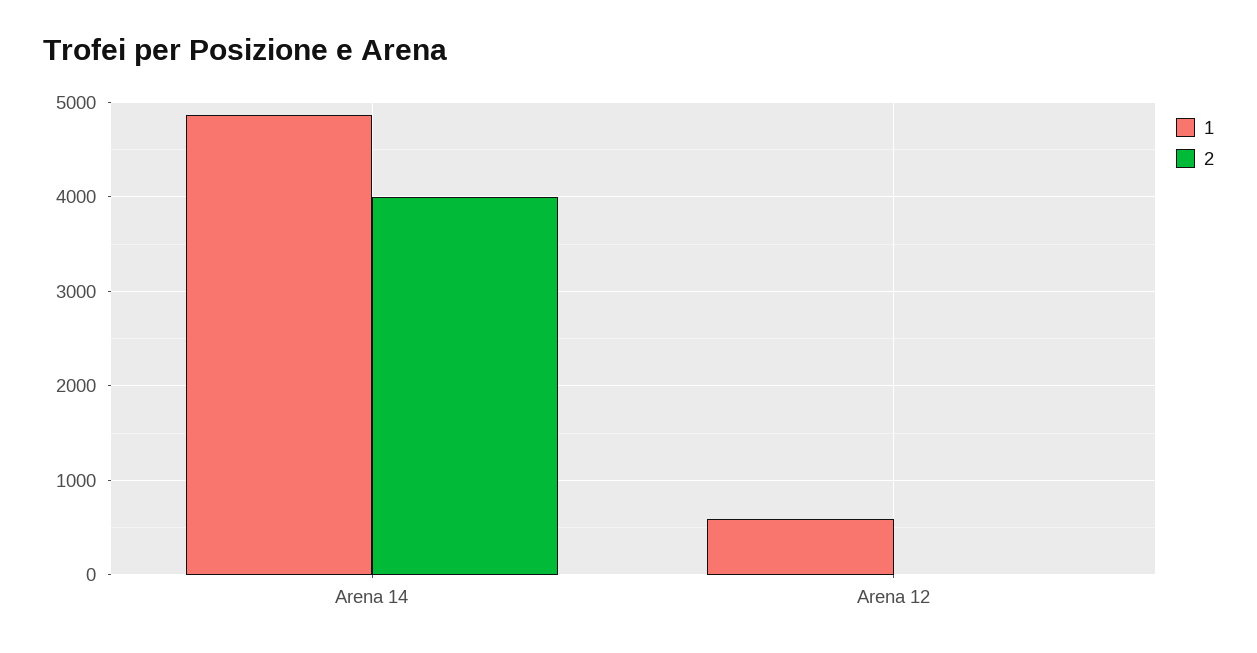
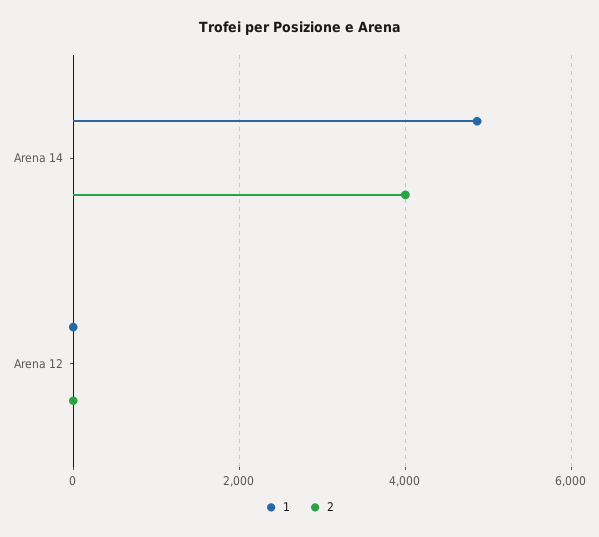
1, Arena 12: 600 -> 0

